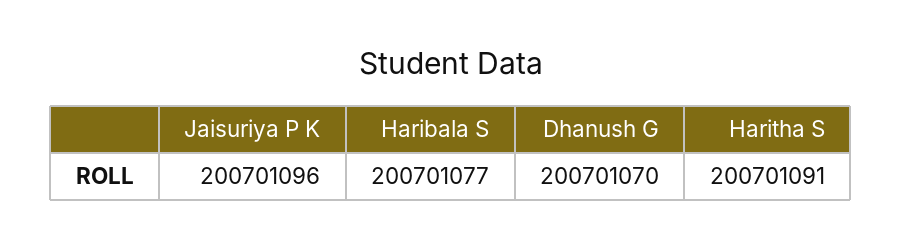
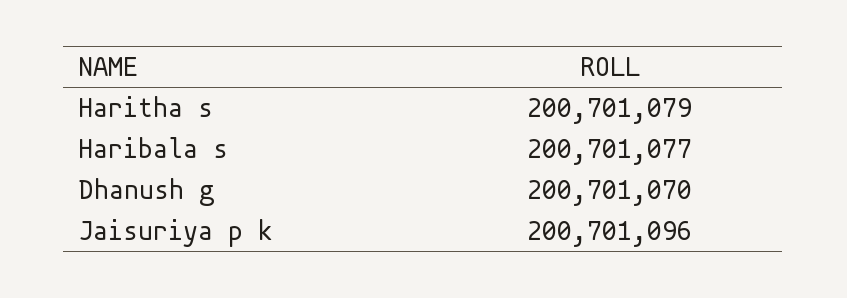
Haritha S: 200701091 -> 200701079

